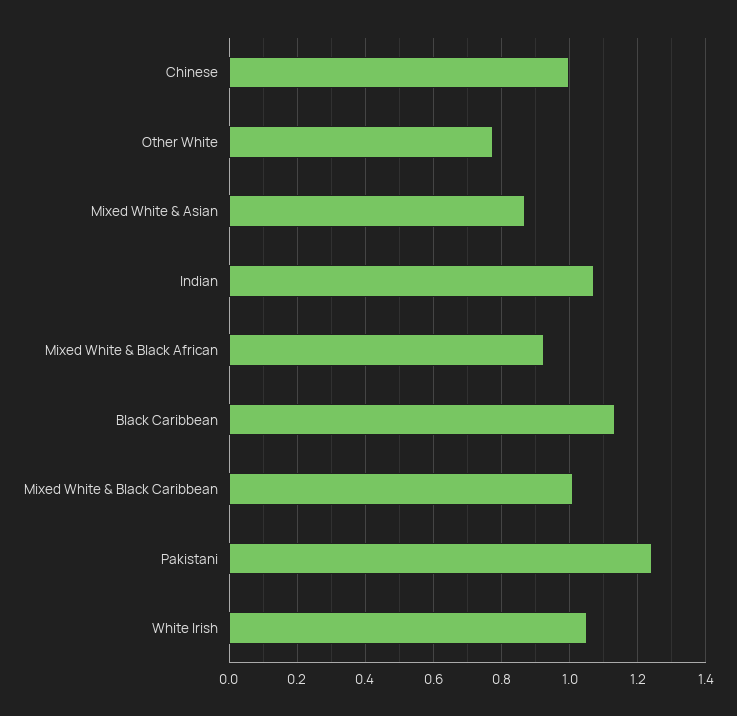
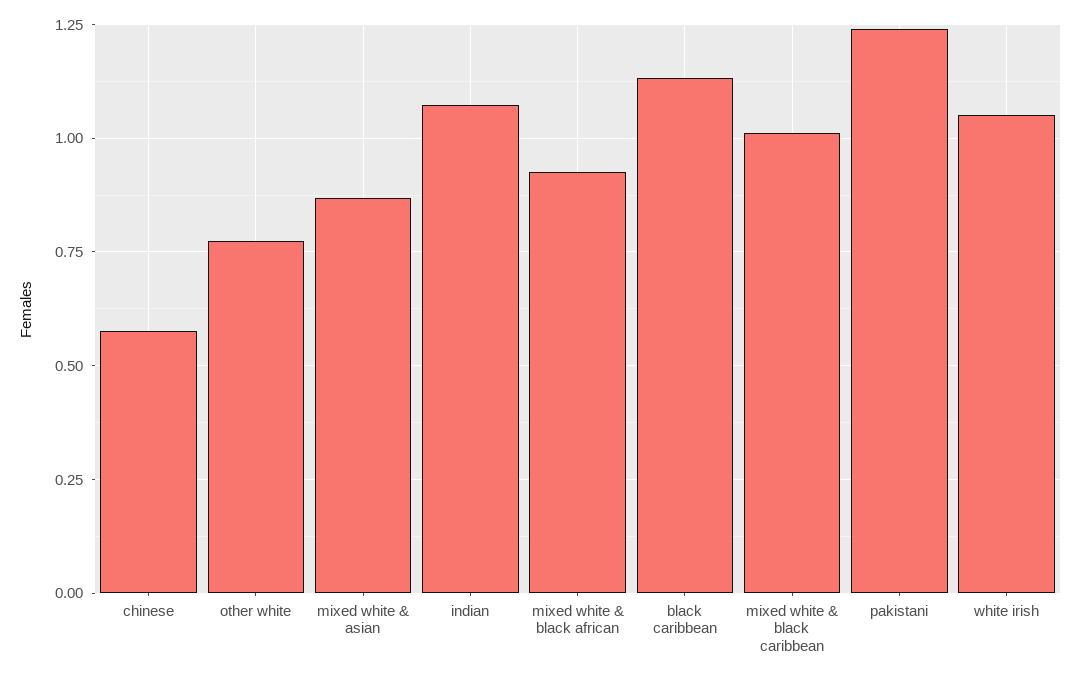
Chinese: 1 -> 0.575

